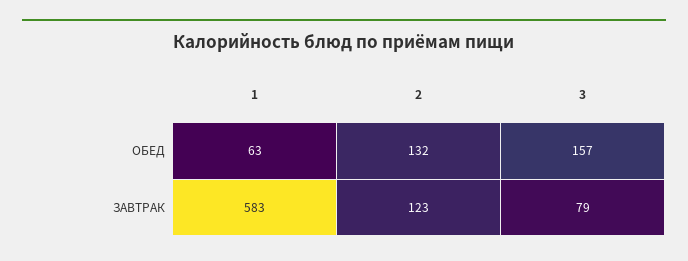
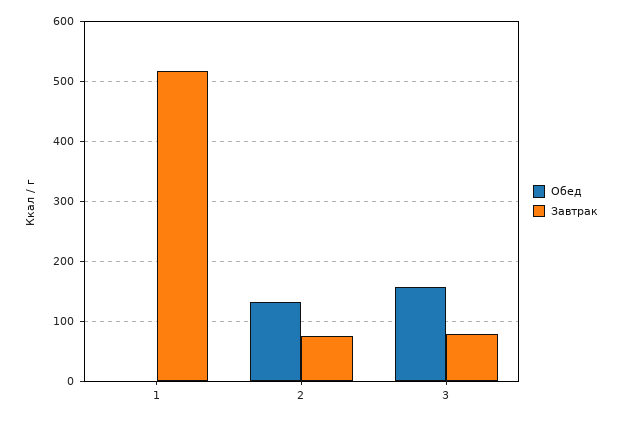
ОБЕД, 1: 63 -> 0
ЗАВТРАК, 1: 583 -> 520
ЗАВТРАК, 2: 123 -> 80

